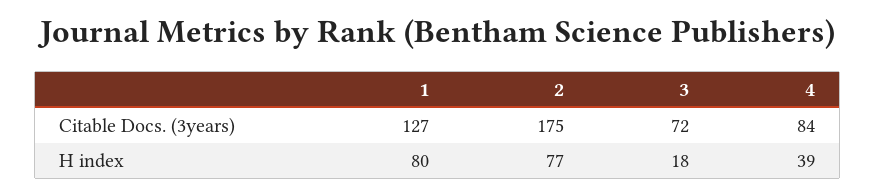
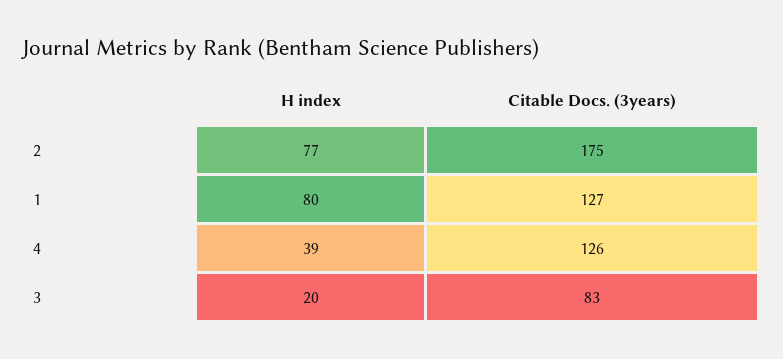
3, Citable Docs. (3years): 72 -> 83
4, Citable Docs. (3years): 84 -> 126
3, H index: 18 -> 20

